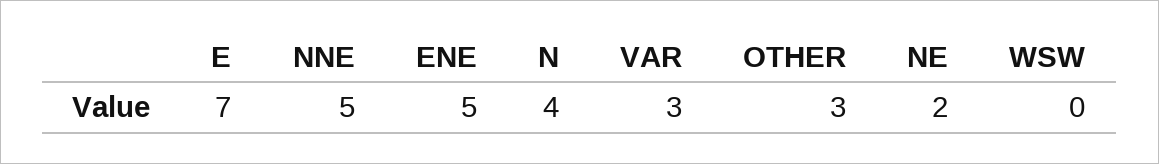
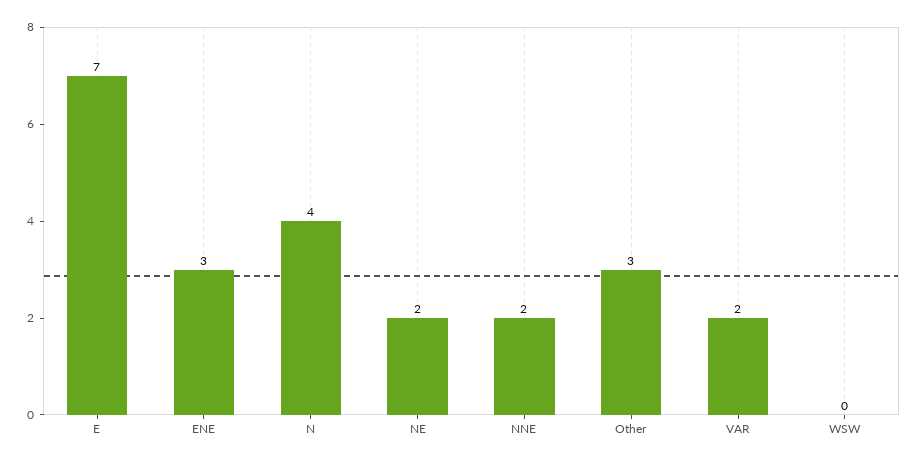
NNE: 5 -> 2
ENE: 5 -> 3
VAR: 3 -> 2

